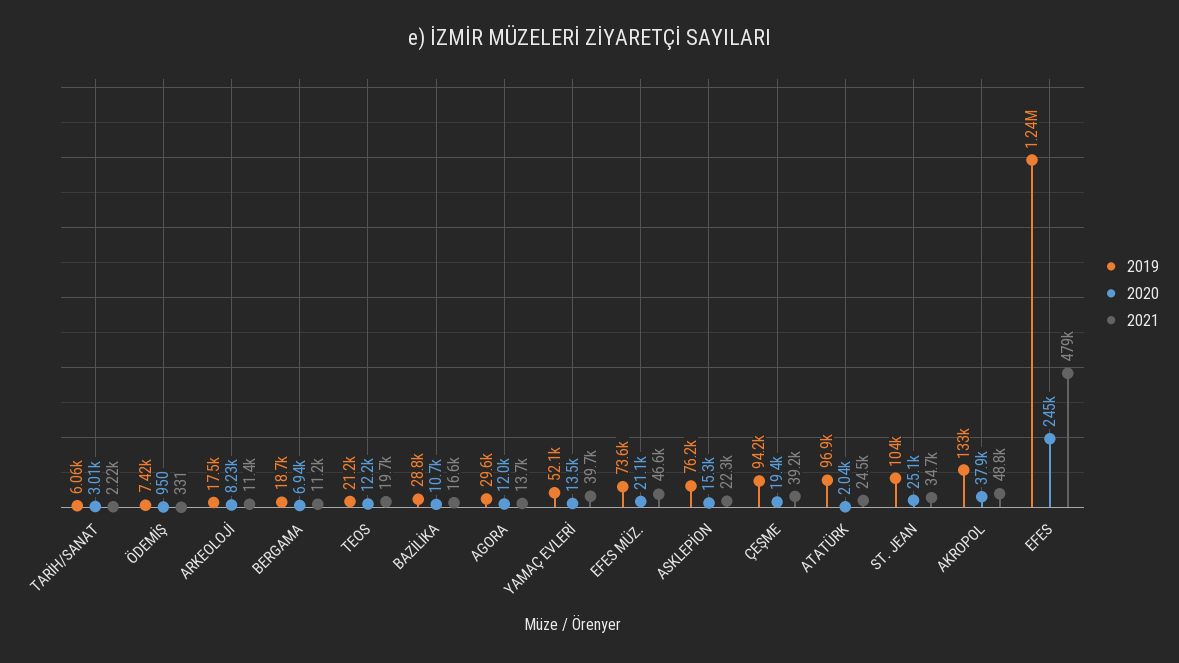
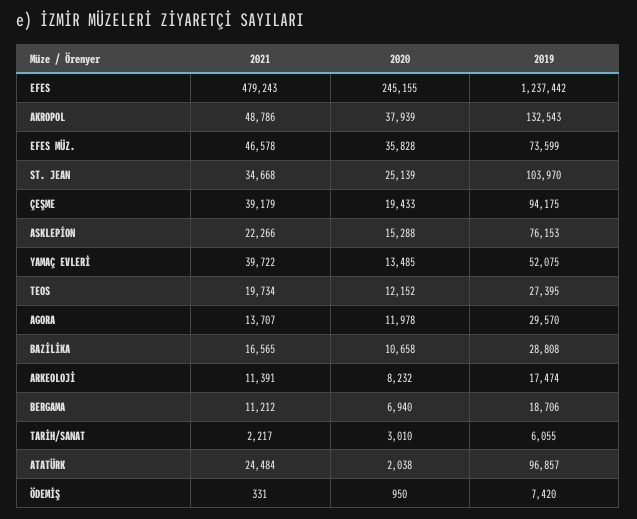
2019, TEOS: 21200 -> 27395
2020, EFES MÜZ.: 21100 -> 35828

